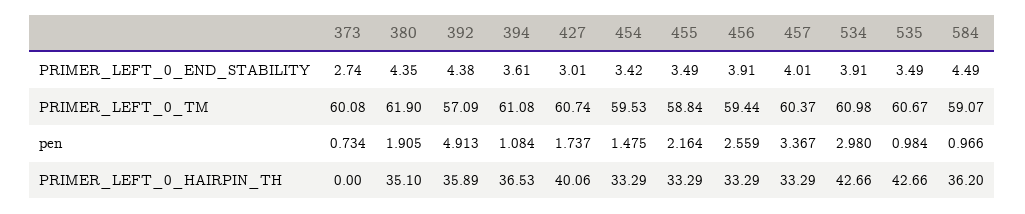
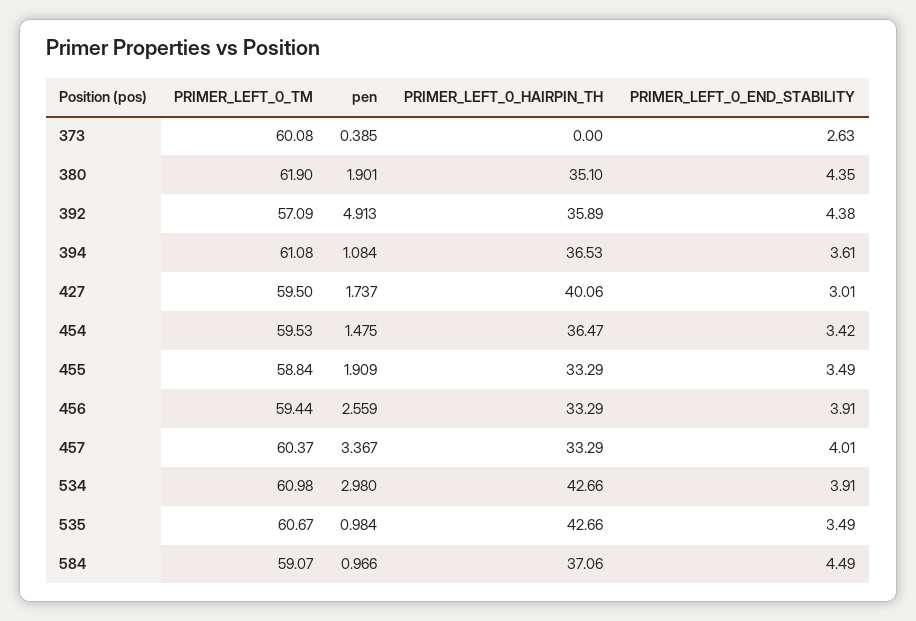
373, PRIMER_LEFT_0_END_STABILITY: 2.74 -> 2.63
427, PRIMER_LEFT_0_TM: 60.74 -> 59.5
373, pen: 0.734 -> 0.385
380, pen: 1.905 -> 1.901
455, pen: 2.164 -> 1.909
454, PRIMER_LEFT_0_HAIRPIN_TH: 33.29 -> 36.47
584, PRIMER_LEFT_0_HAIRPIN_TH: 36.2 -> 37.06

